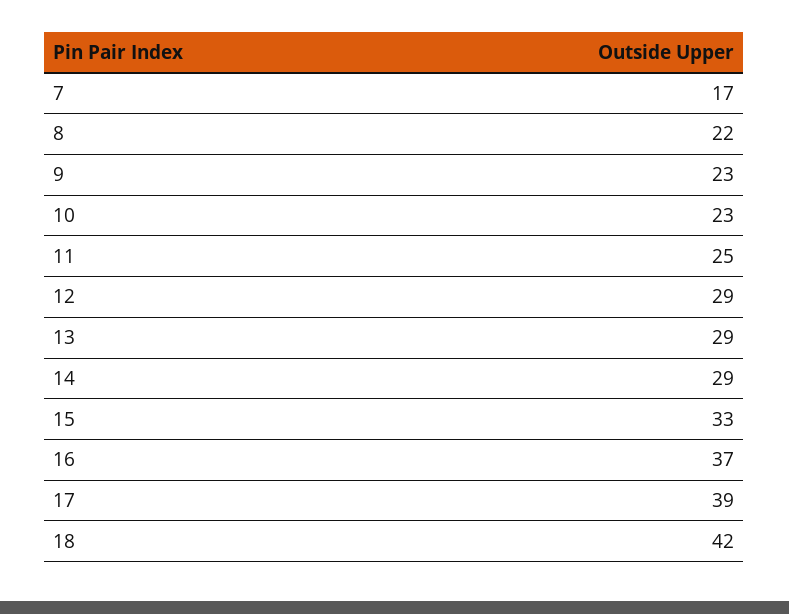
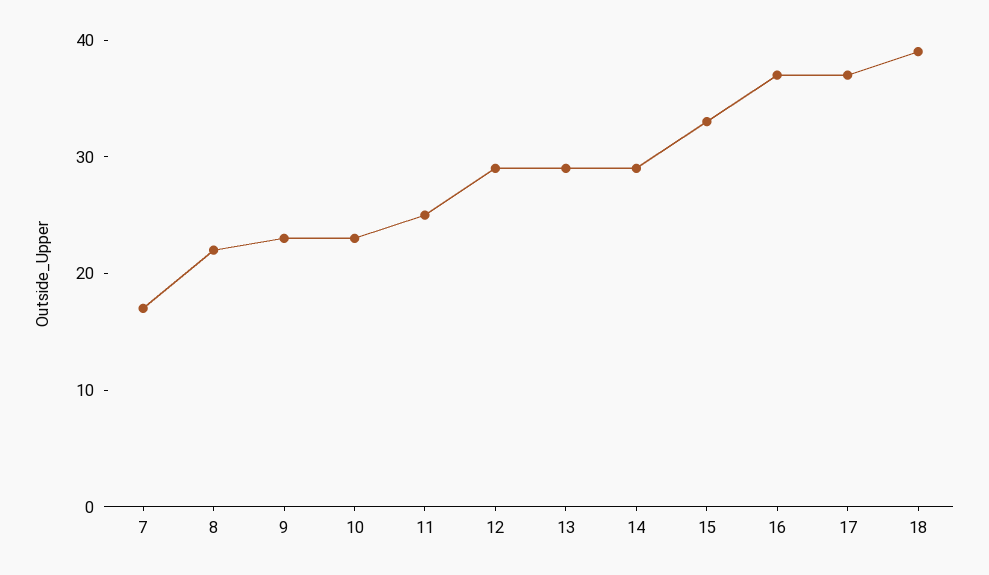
17: 39 -> 37
18: 42 -> 39

